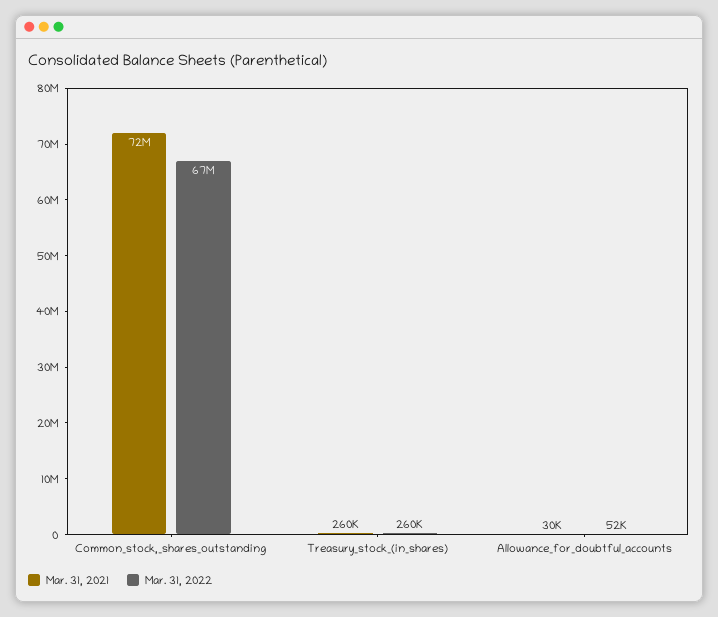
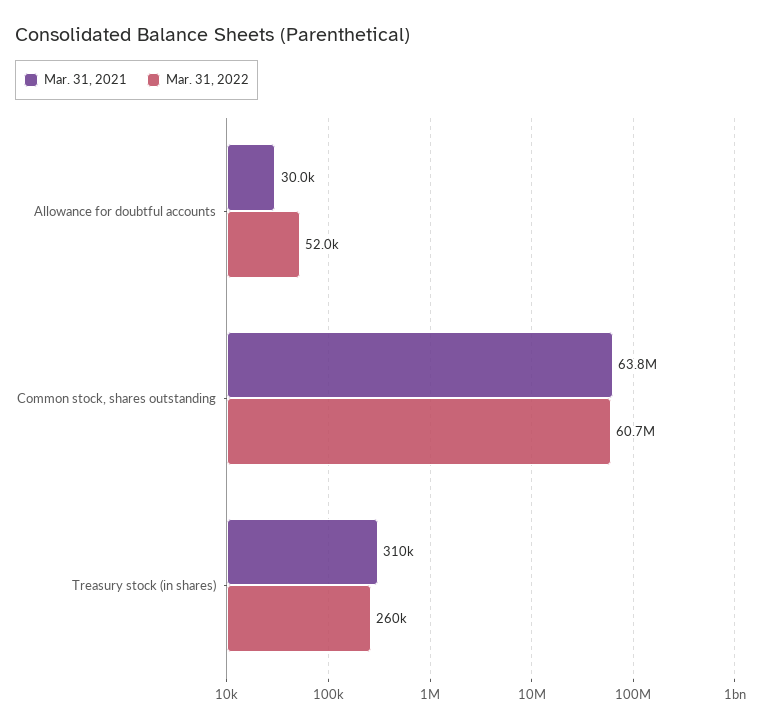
Mar. 31, 2021, Common_stock,_shares_outstanding: 72000000 -> 63800000
Mar. 31, 2022, Common_stock,_shares_outstanding: 67000000 -> 60700000
Mar. 31, 2021, Treasury_stock_(in_shares): 260000 -> 310000

